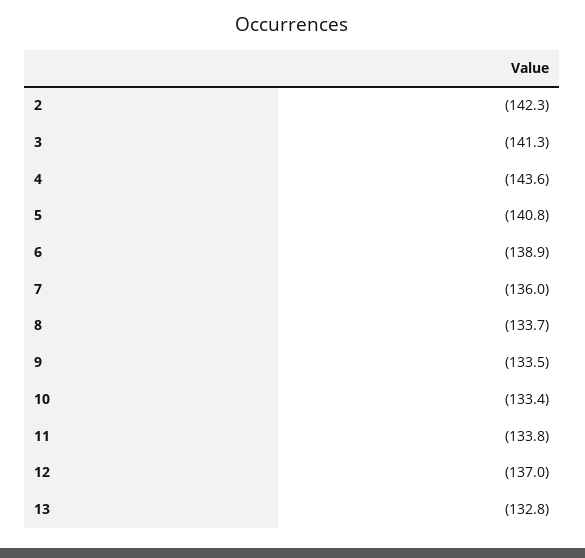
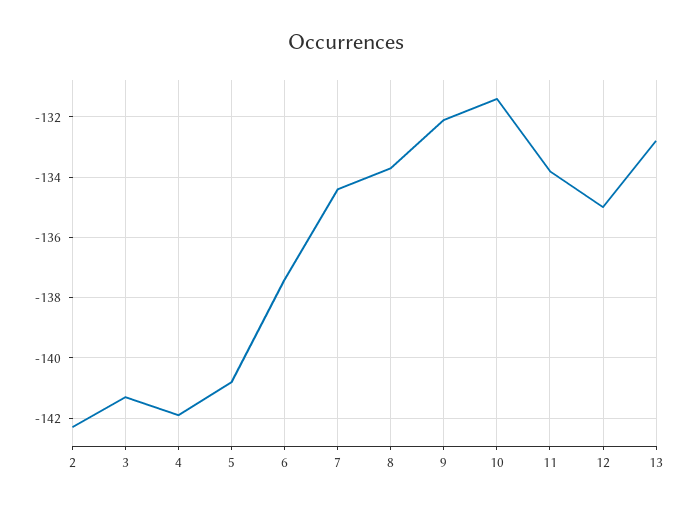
4: -143.6 -> -142
6: -138.9 -> -137.5
7: -136 -> -134.5
9: -133.5 -> -132
10: -133.4 -> -131.5
12: -137 -> -135

